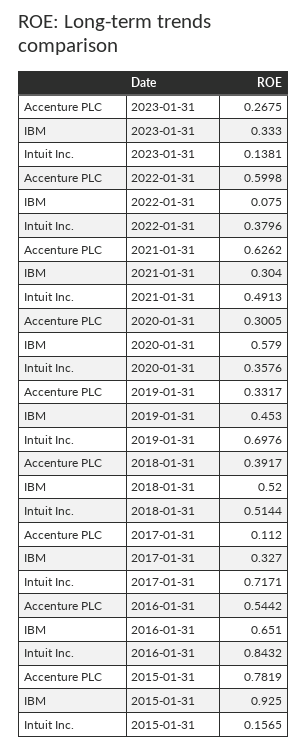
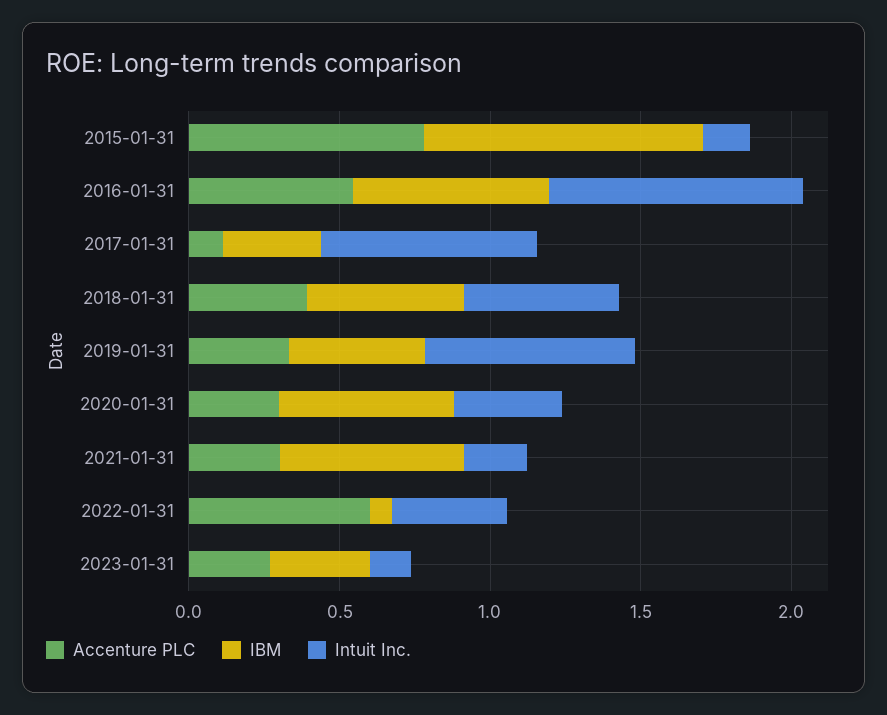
Accenture PLC, 2021-01-31: 0.6262 -> 0.3
IBM, 2021-01-31: 0.304 -> 0.6
Intuit Inc., 2021-01-31: 0.4913 -> 0.2

